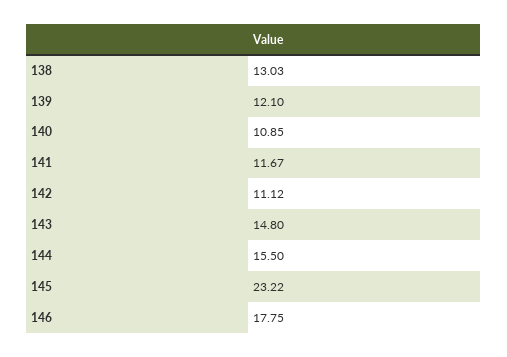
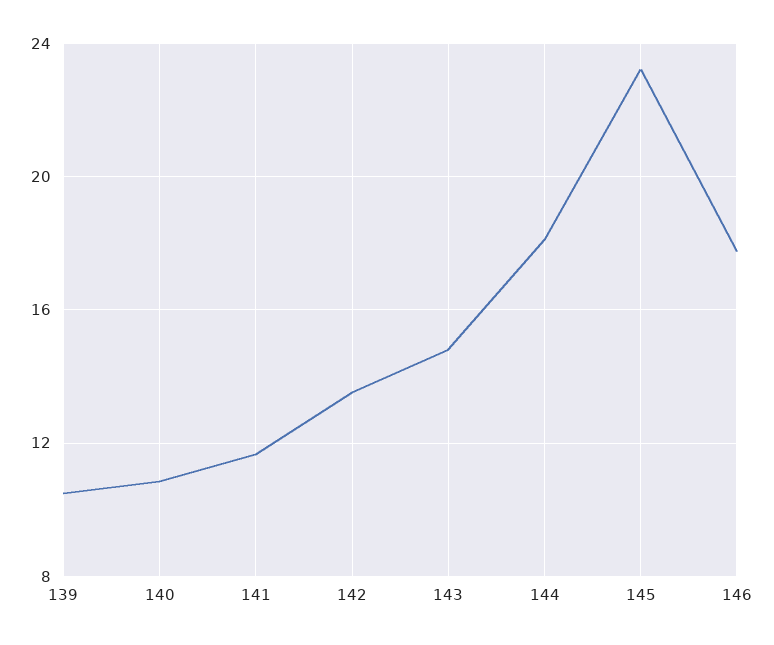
138: 13.03 -> none
139: 12.1 -> 10.5
142: 11.12 -> 13.5
144: 15.5 -> 18

